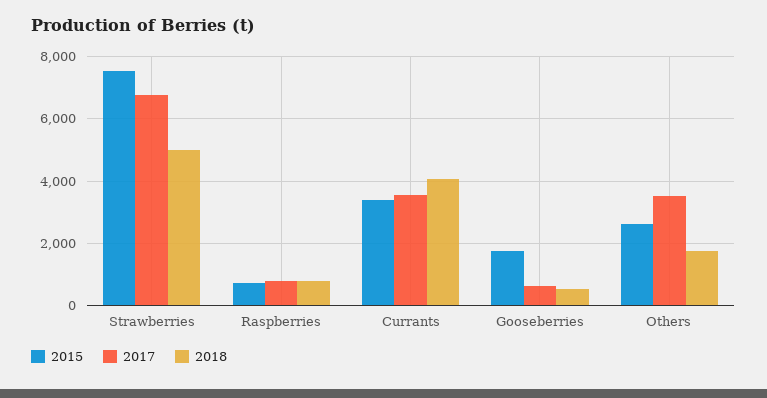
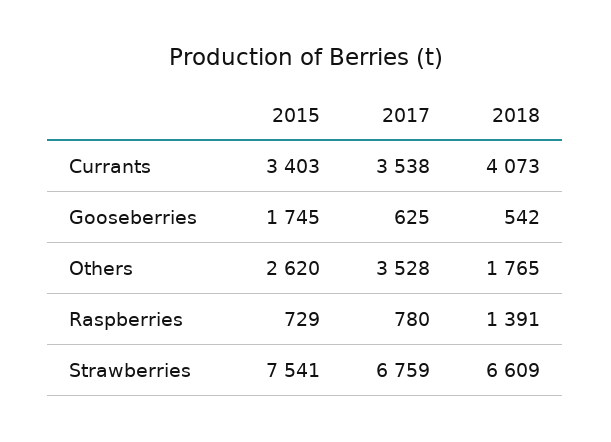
2018, Strawberries: 5000 -> 6609
2018, Raspberries: 800 -> 1391

